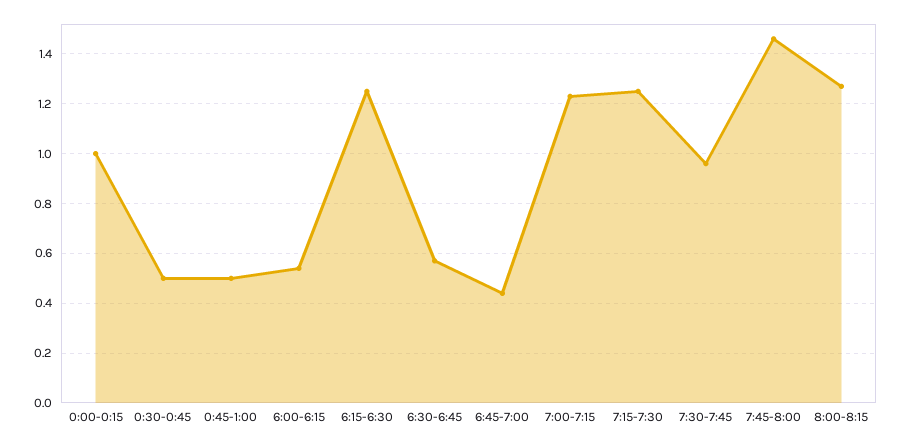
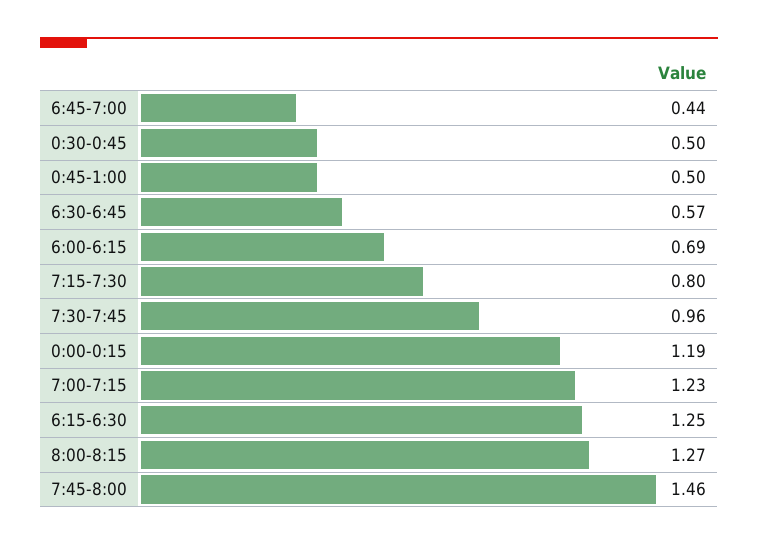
0:00-0:15: 1 -> 1.19
6:00-6:15: 0.55 -> 0.69
7:15-7:30: 1.25 -> 0.8

